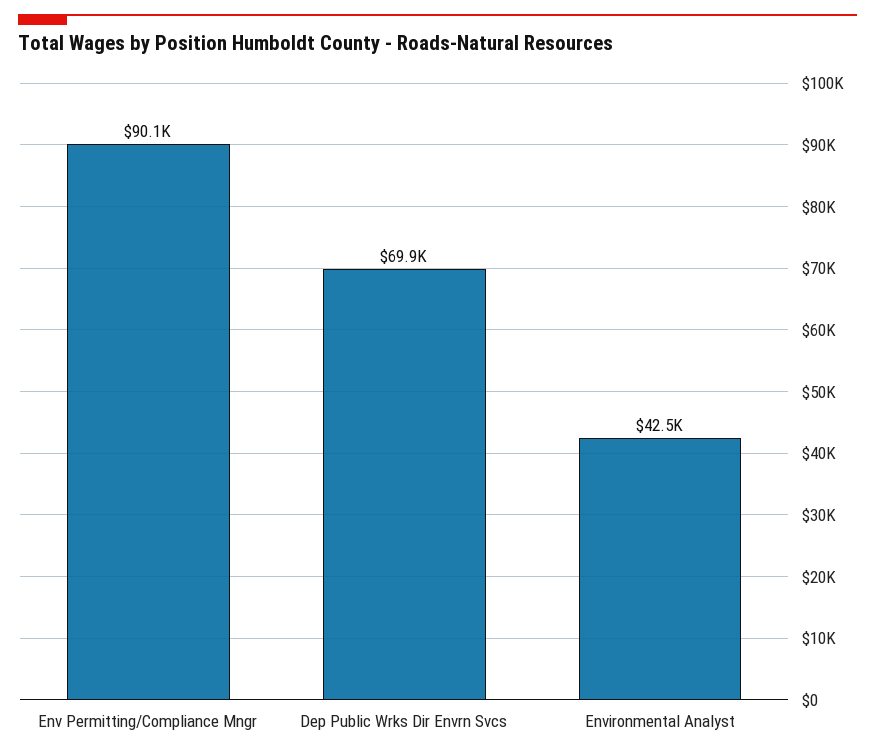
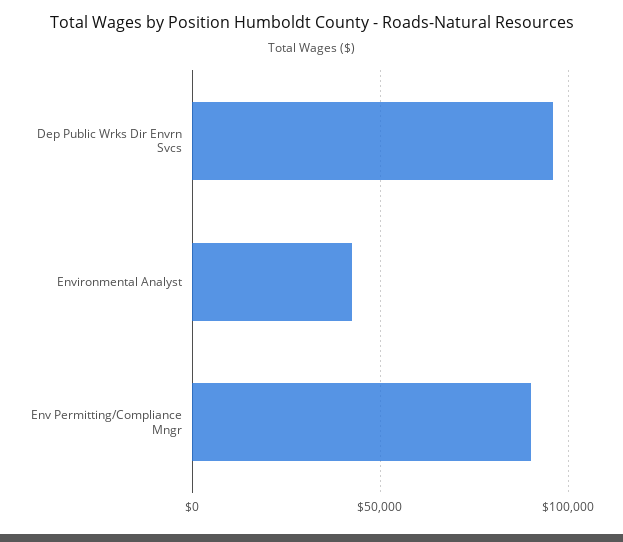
Dep Public Wrks Dir Envrn Svcs: 69900 -> 95000

